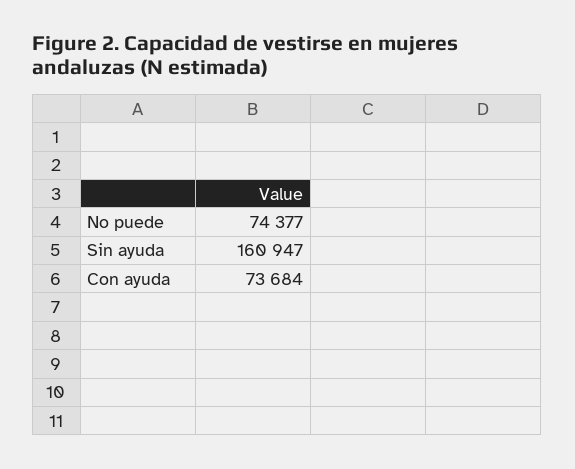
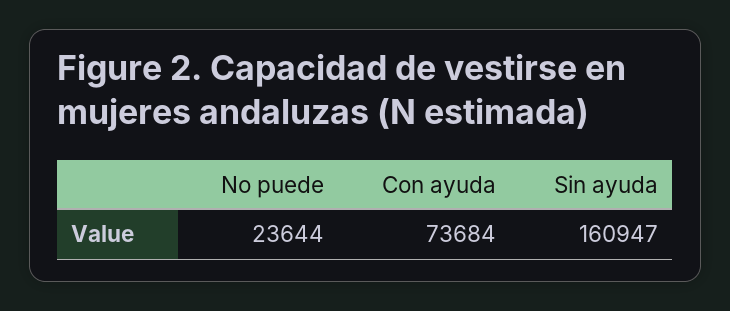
No puede: 74377 -> 23644

